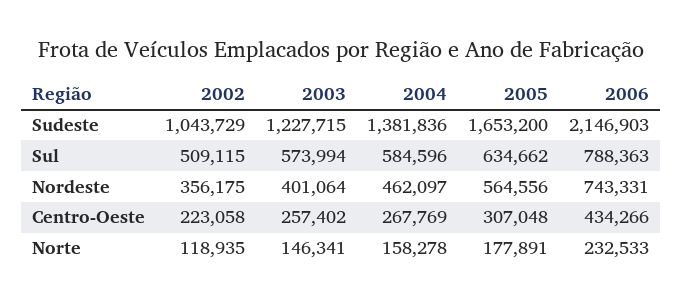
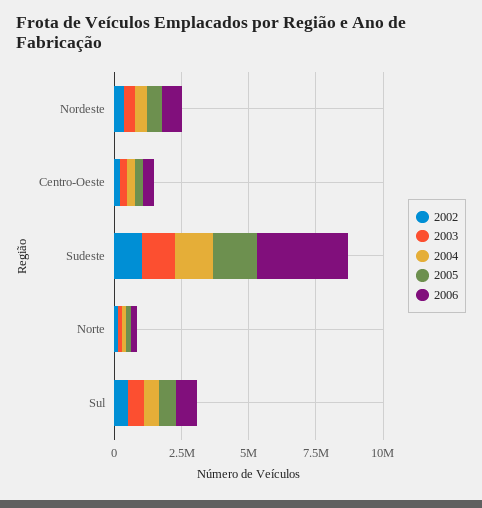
2006, Sudeste: 2146903 -> 3500000

